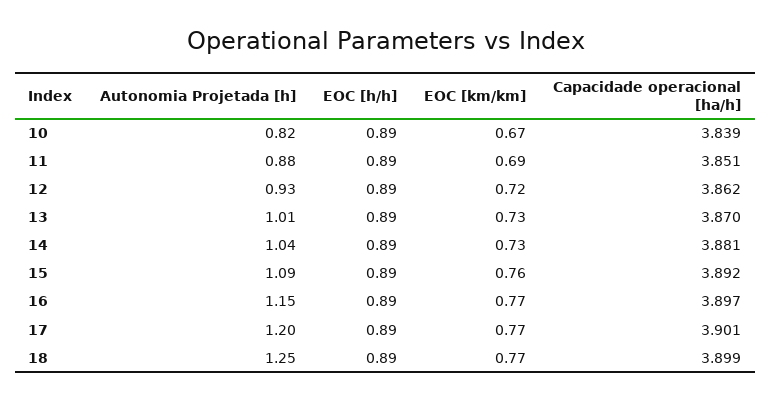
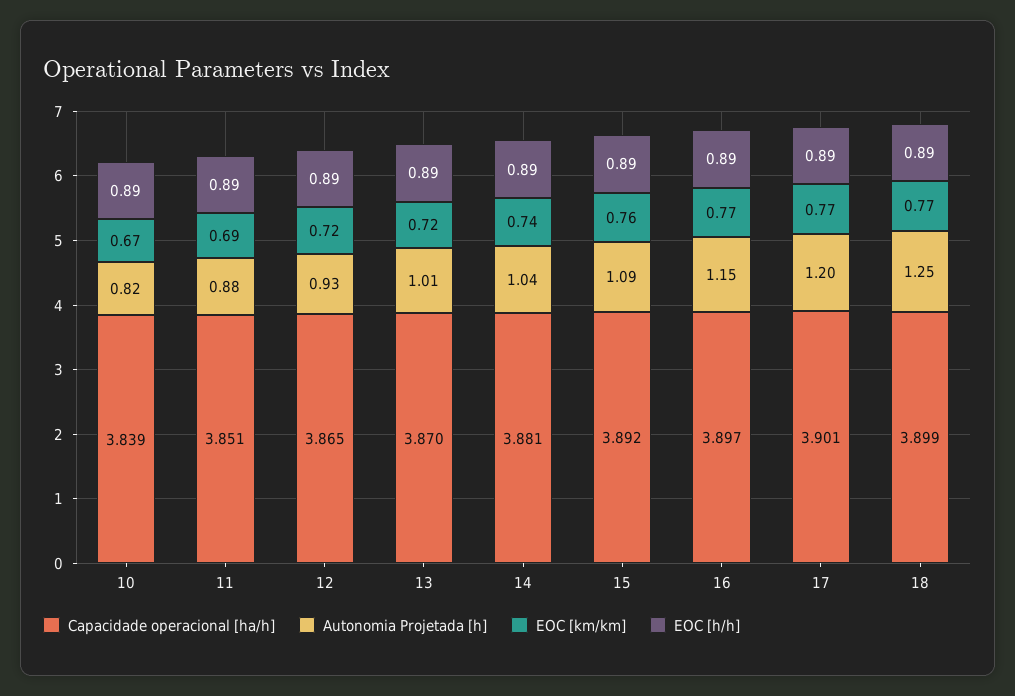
Capacidade operacional [ha/h], 12: 3.862 -> 3.865
EOC [km/km], 13: 0.73 -> 0.72
EOC [km/km], 14: 0.73 -> 0.74

